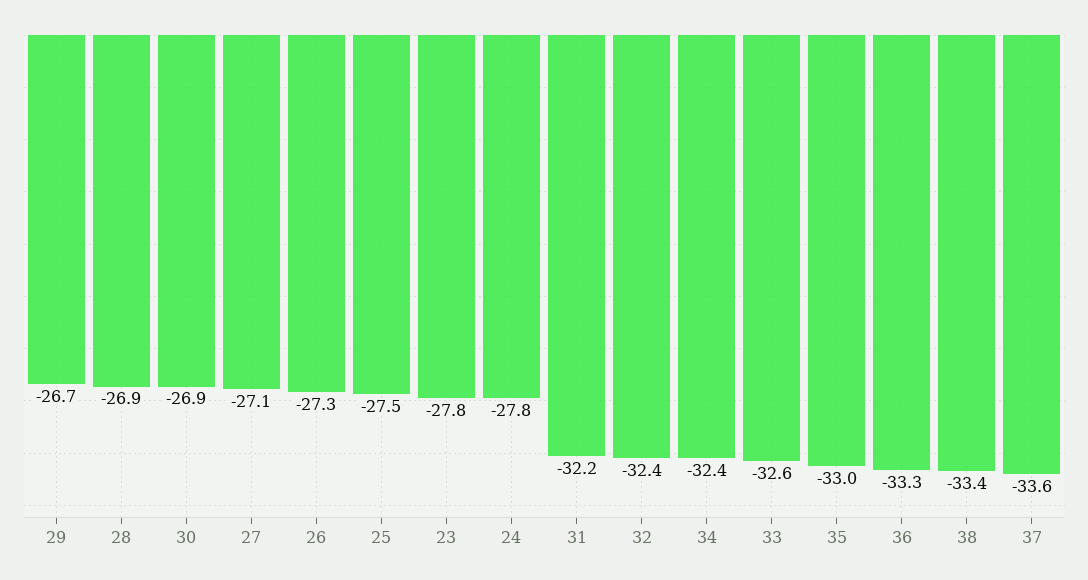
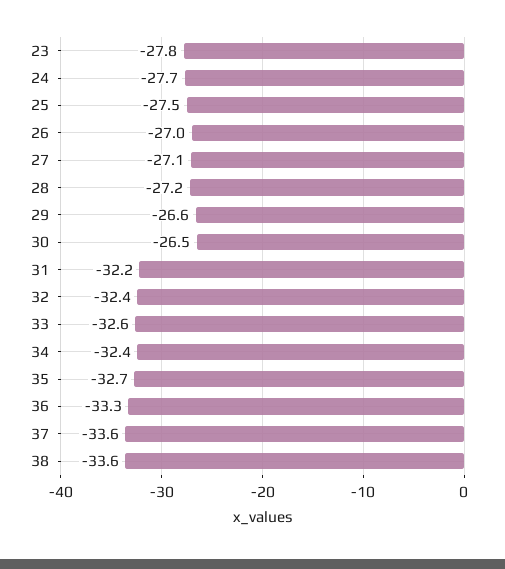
29: -26.7 -> -26.6
28: -26.9 -> -27.2
30: -26.9 -> -26.5
26: -27.3 -> -27
24: -27.8 -> -27.7
35: -33 -> -32.7
38: -33.4 -> -33.6

